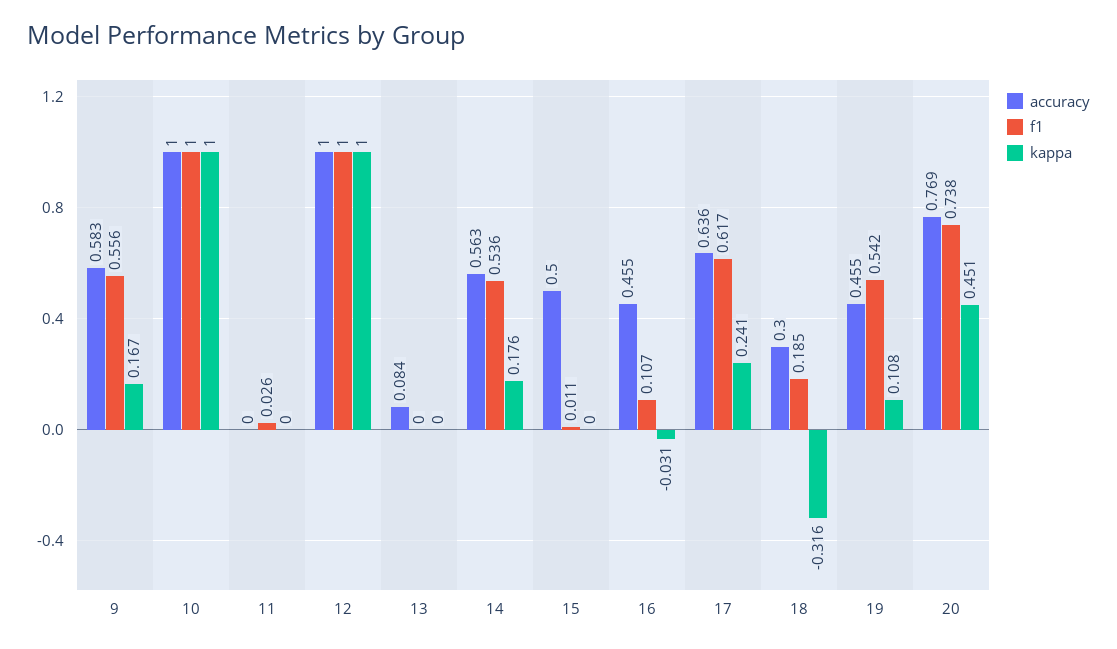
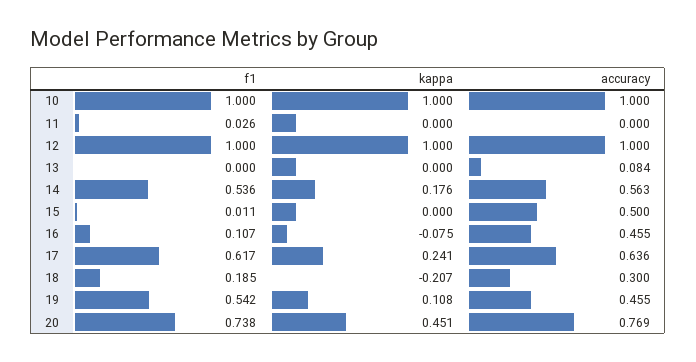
accuracy, 9: 0.583 -> none
f1, 9: 0.556 -> none
kappa, 9: 0.167 -> none
kappa, 16: -0.031 -> -0.075
kappa, 18: -0.316 -> -0.207

